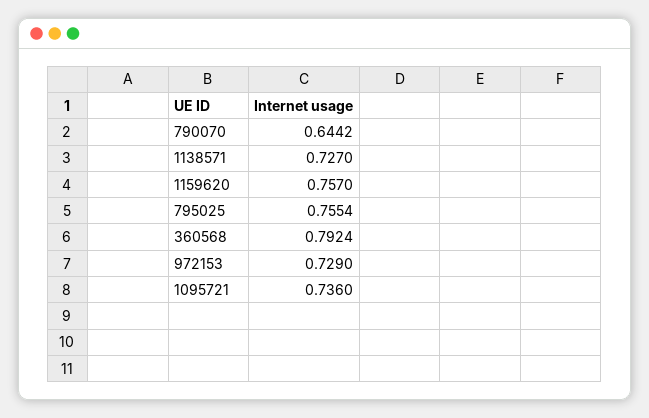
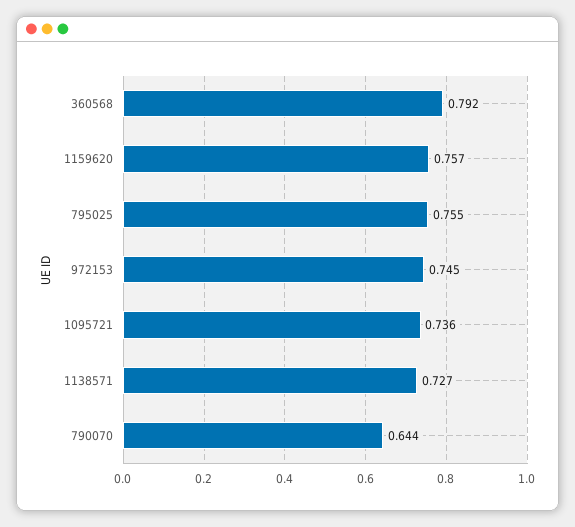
972153: 0.729 -> 0.745

